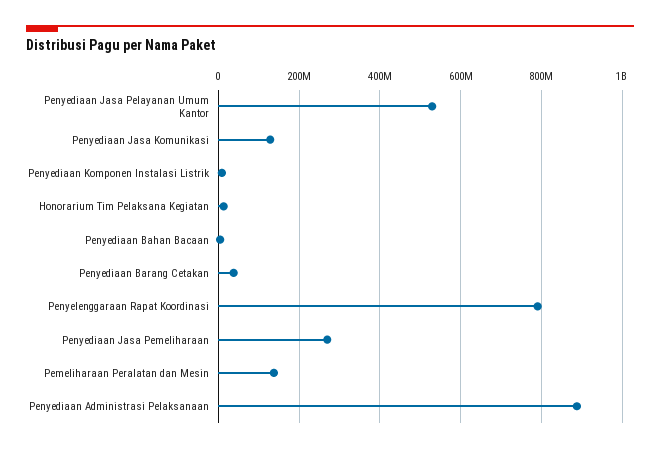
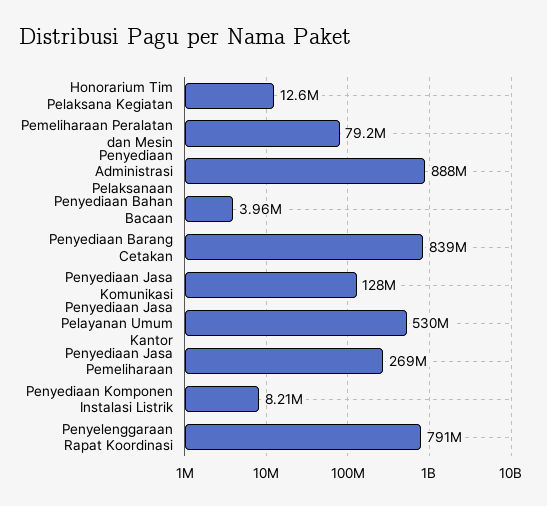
Penyediaan Barang Cetakan: 40000000 -> 839000000
Pemeliharaan Peralatan dan Mesin: 140000000 -> 79200000

